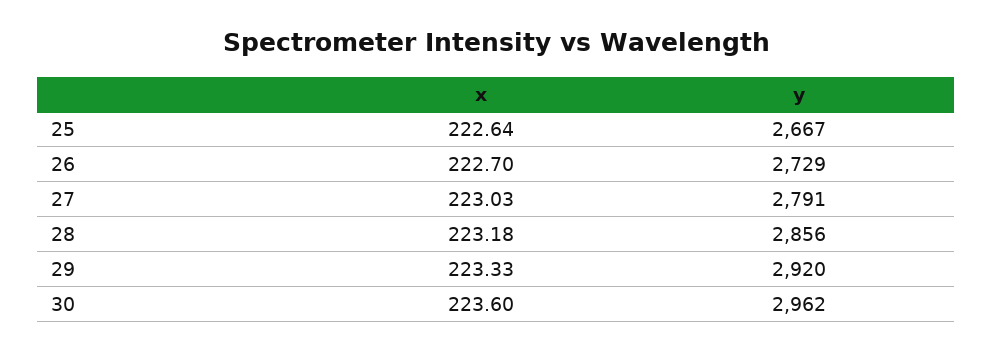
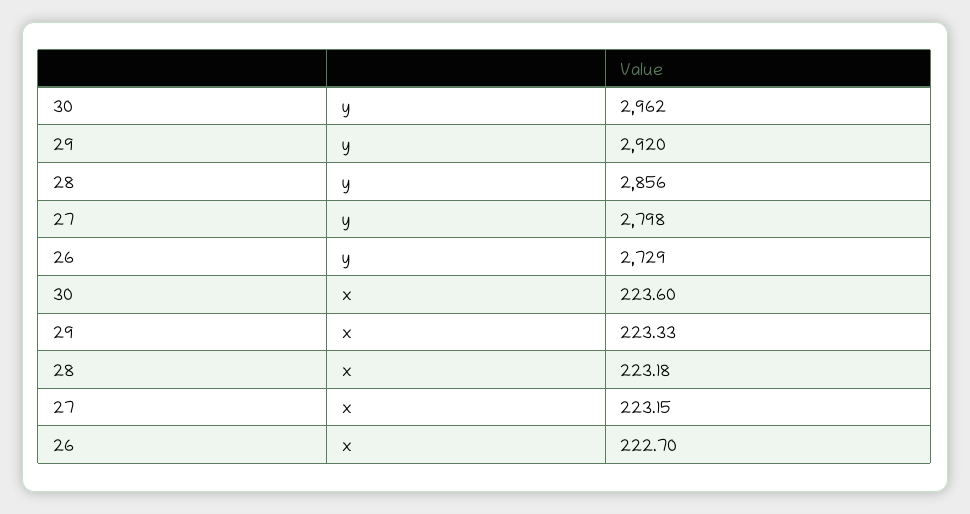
x, 25: 222.64 -> none
y, 25: 2667 -> none
x, 27: 223.03 -> 223.15
y, 27: 2791 -> 2798

